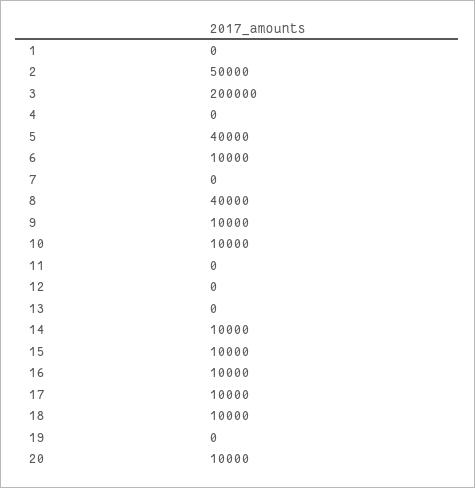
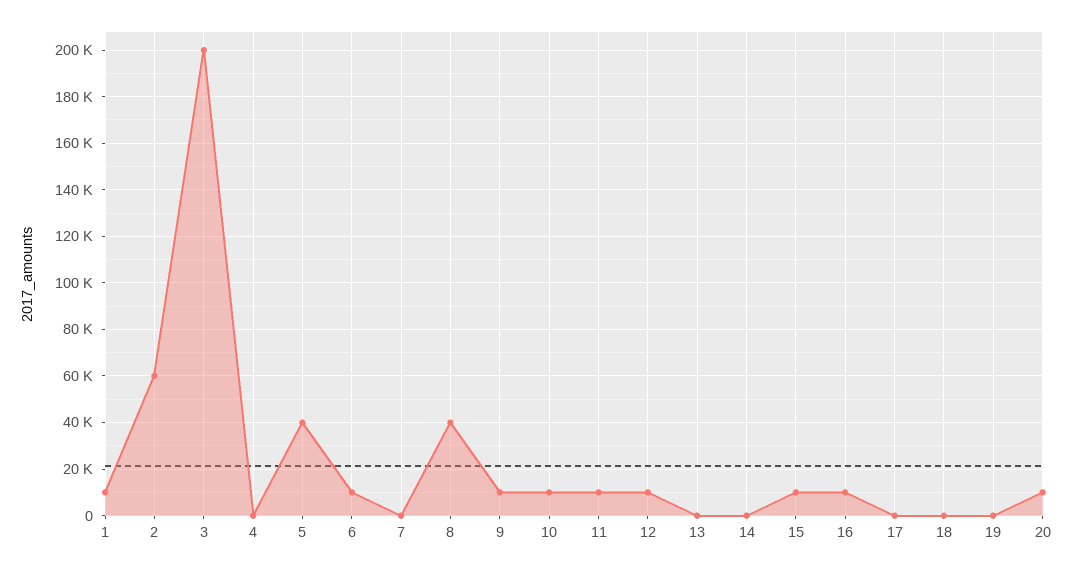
1: 0 -> 10000
2: 50000 -> 60000
11: 0 -> 10000
12: 0 -> 10000
14: 10000 -> 0
17: 10000 -> 0
18: 10000 -> 0

